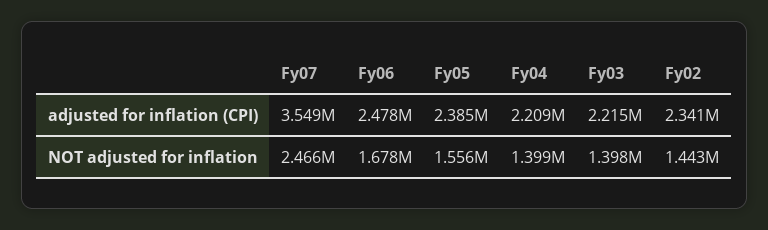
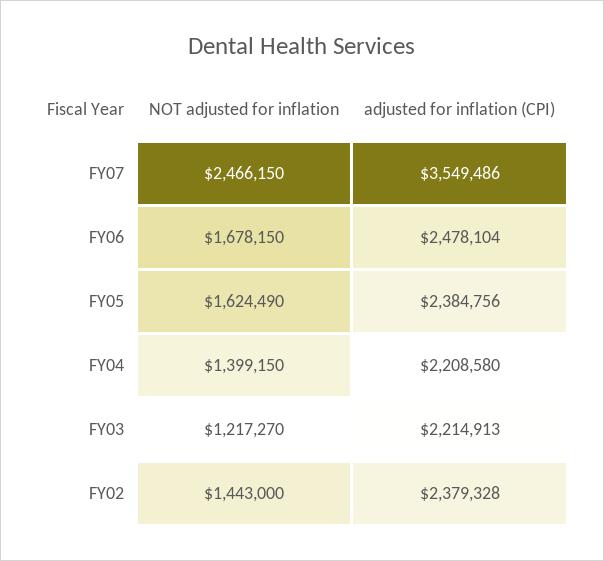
Fy02, adjusted for inflation (CPI): 2341000 -> 2379328
Fy05, NOT adjusted for inflation: 1556000 -> 1624490
Fy03, NOT adjusted for inflation: 1398000 -> 1217270

